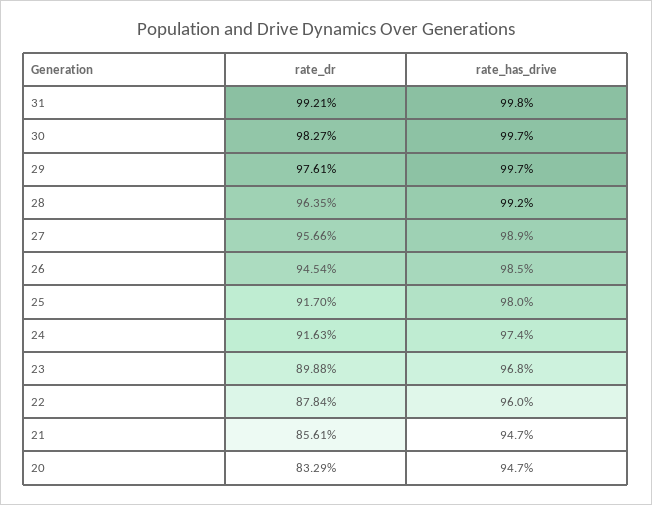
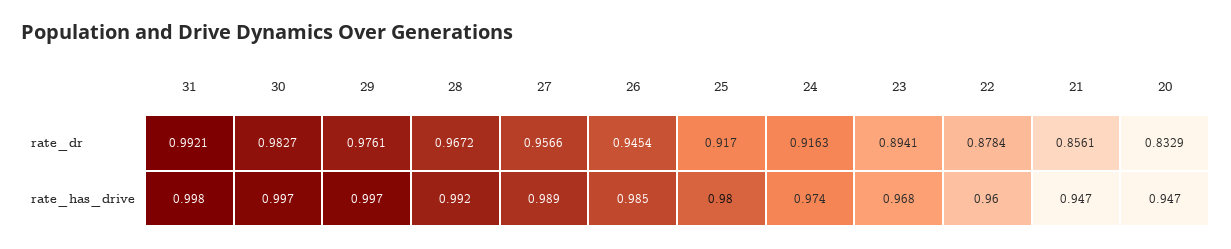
rate_dr, 28: 0.9635 -> 0.9672
rate_dr, 23: 0.8988 -> 0.8941

